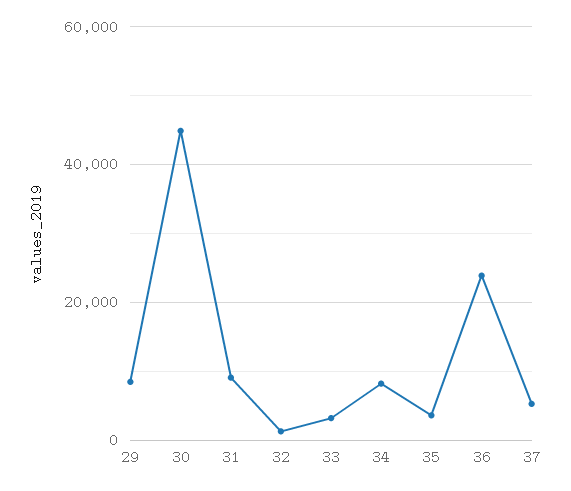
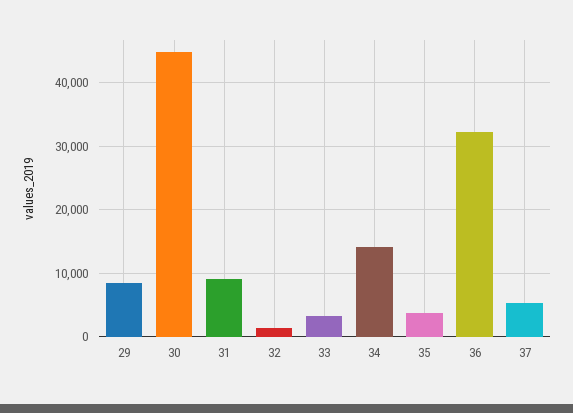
34: 8000 -> 14000
36: 24000 -> 32000

